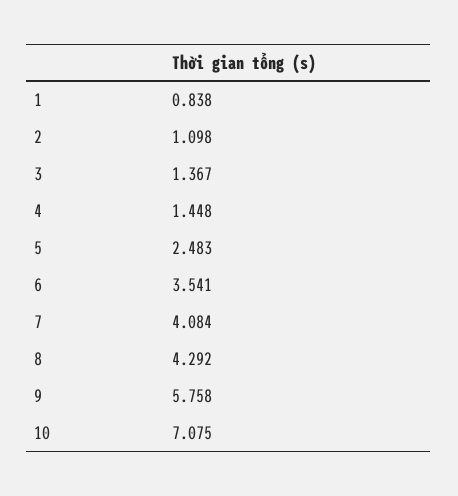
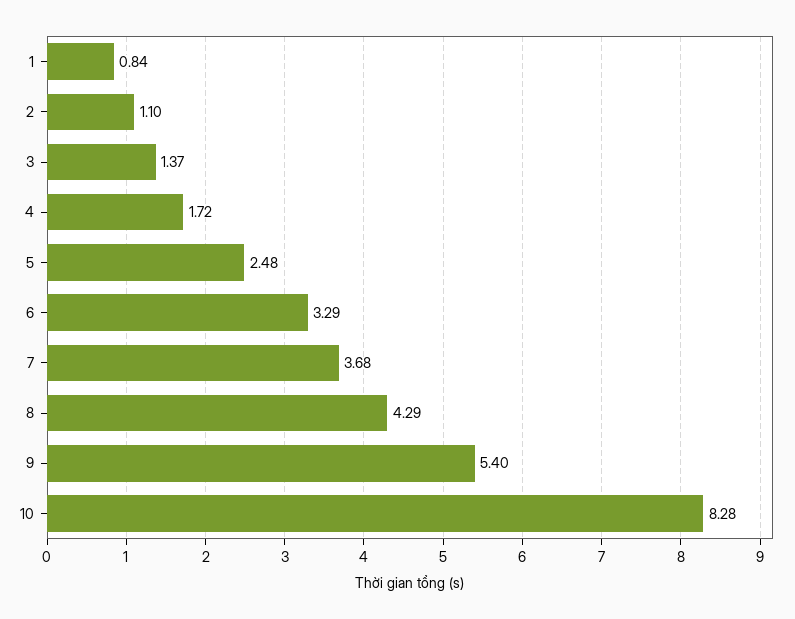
4: 1.448 -> 1.72
6: 3.541 -> 3.29
7: 4.084 -> 3.68
9: 5.758 -> 5.4
10: 7.075 -> 8.28

